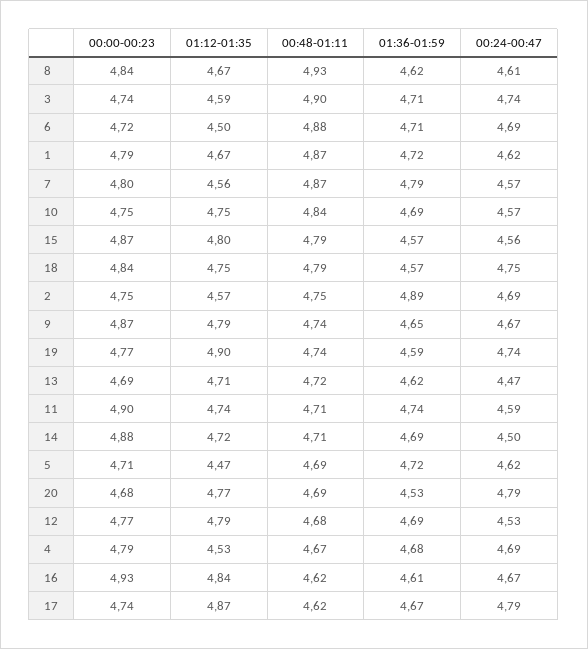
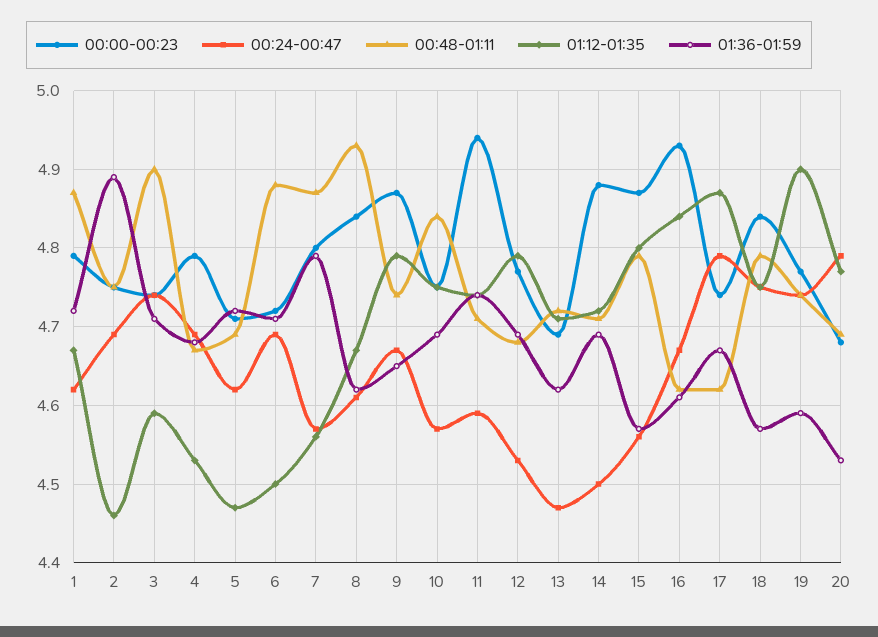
01:12-01:35, 2: 4.57 -> 4.46
00:00-00:23, 11: 4.9 -> 4.94

